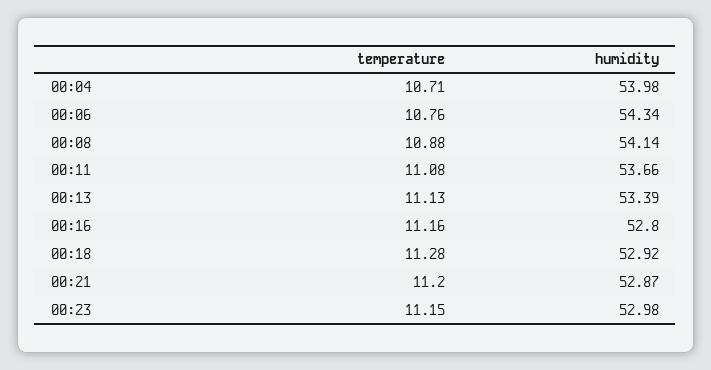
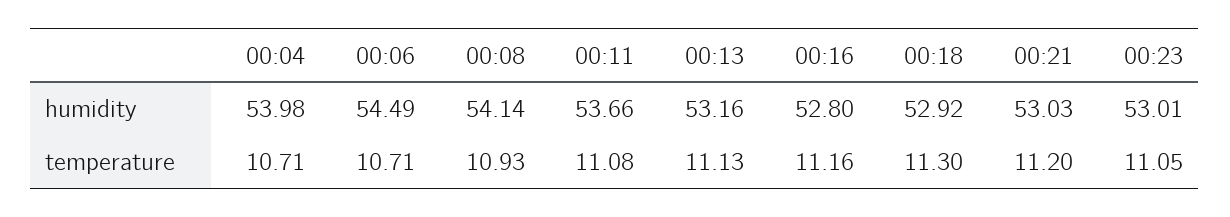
temperature, 00:06: 10.76 -> 10.71
humidity, 00:06: 54.34 -> 54.49
temperature, 00:08: 10.88 -> 10.93
humidity, 00:13: 53.39 -> 53.16
temperature, 00:18: 11.28 -> 11.3
humidity, 00:21: 52.87 -> 53.03
temperature, 00:23: 11.15 -> 11.05
humidity, 00:23: 52.98 -> 53.01

